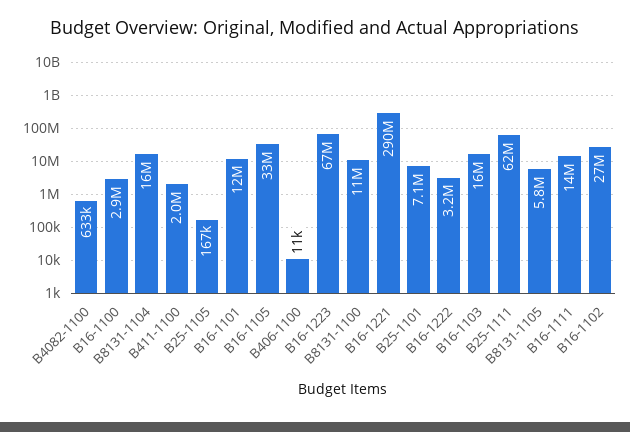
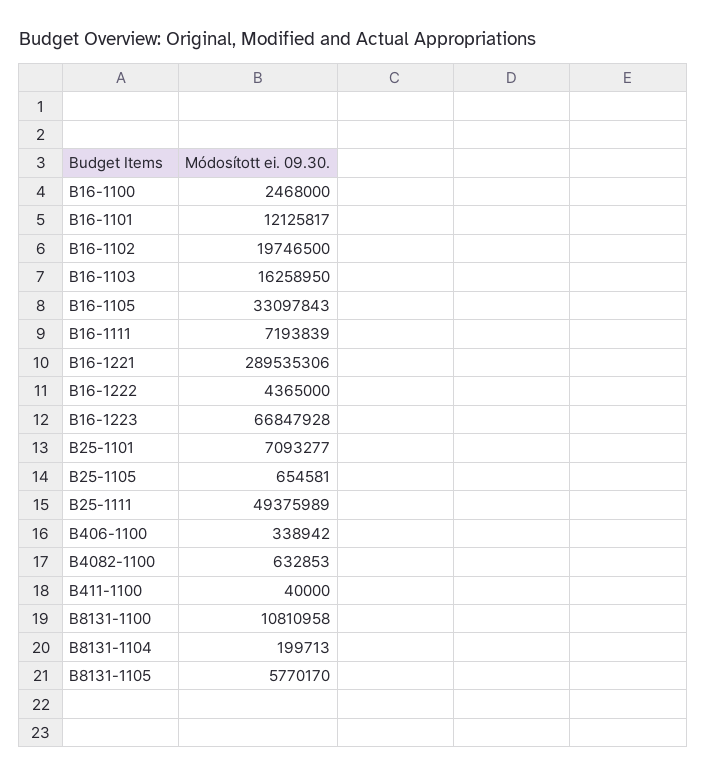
B16-1100: 2900000 -> 2468000
B8131-1104: 16000000 -> 199713
B411-1100: 2000000 -> 40000
B25-1105: 167000 -> 654581
B406-1100: 11000 -> 338942
B16-1222: 3200000 -> 4365000
B25-1111: 62000000 -> 49375989
B16-1111: 14000000 -> 7193839
B16-1102: 27000000 -> 19746500

